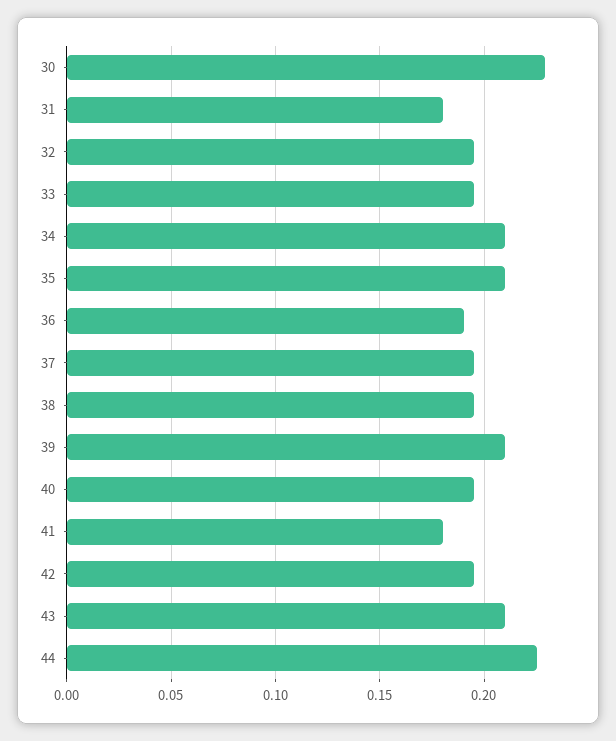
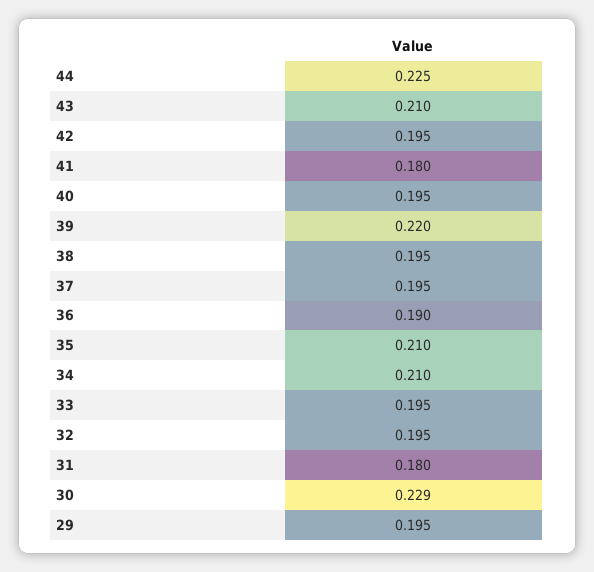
39: 0.21 -> 0.22
29: none -> 0.195

